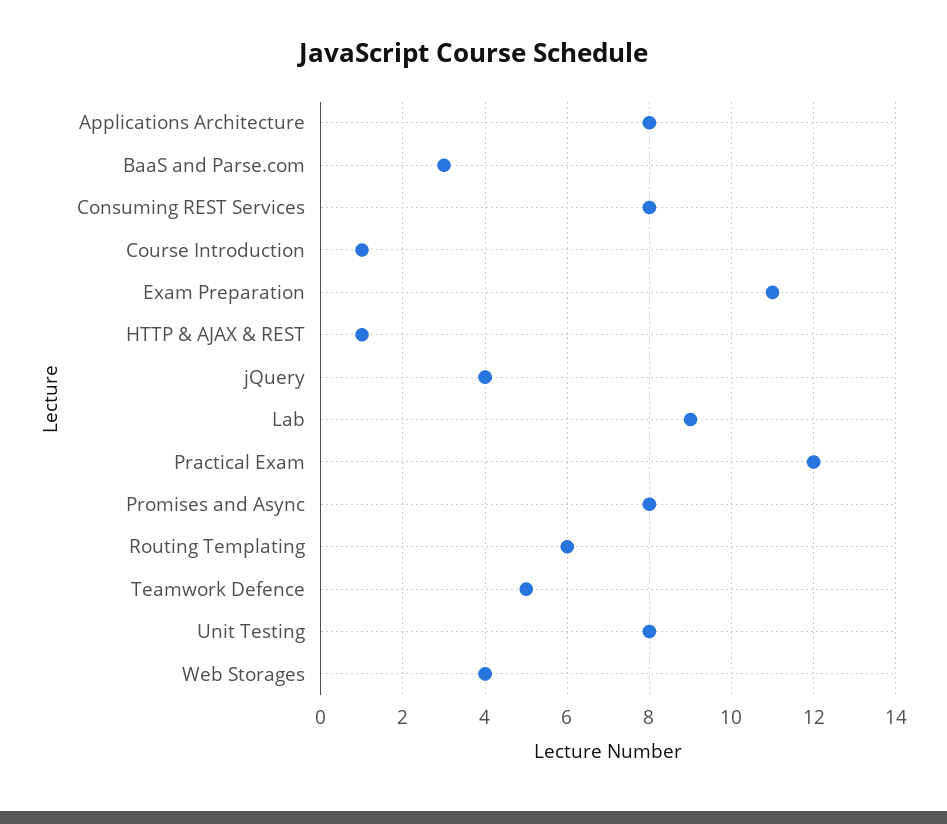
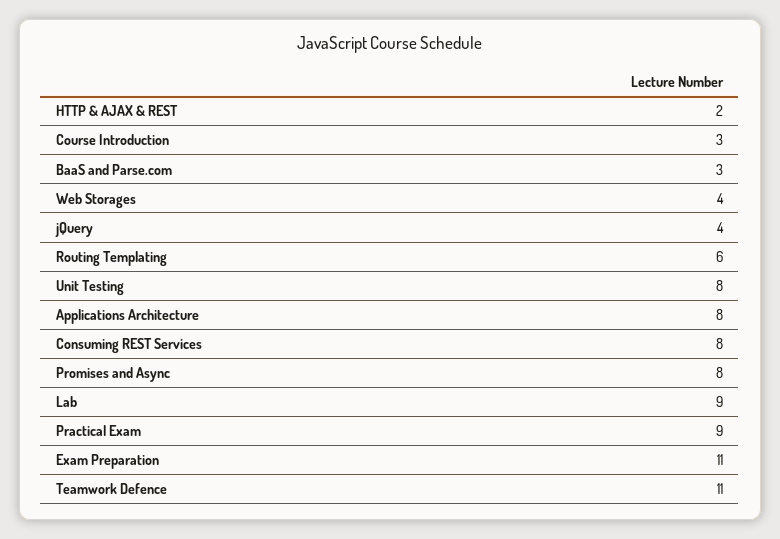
Course Introduction: 1 -> 3
HTTP & AJAX & REST: 1 -> 2
Practical Exam: 12 -> 9
Teamwork Defence: 5 -> 11

